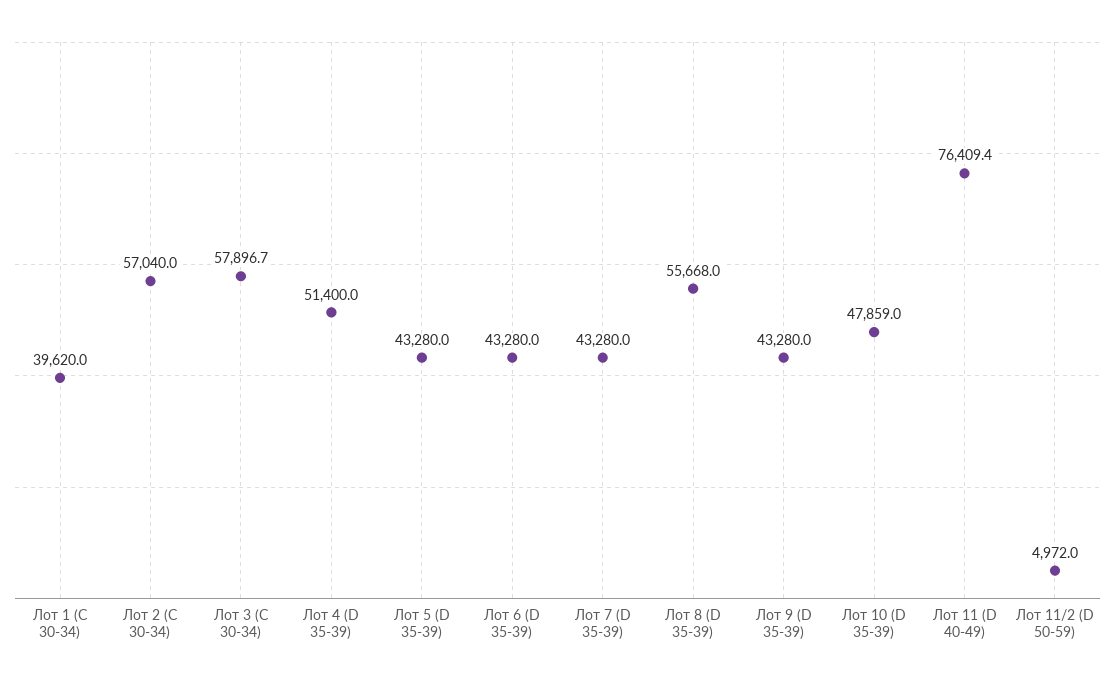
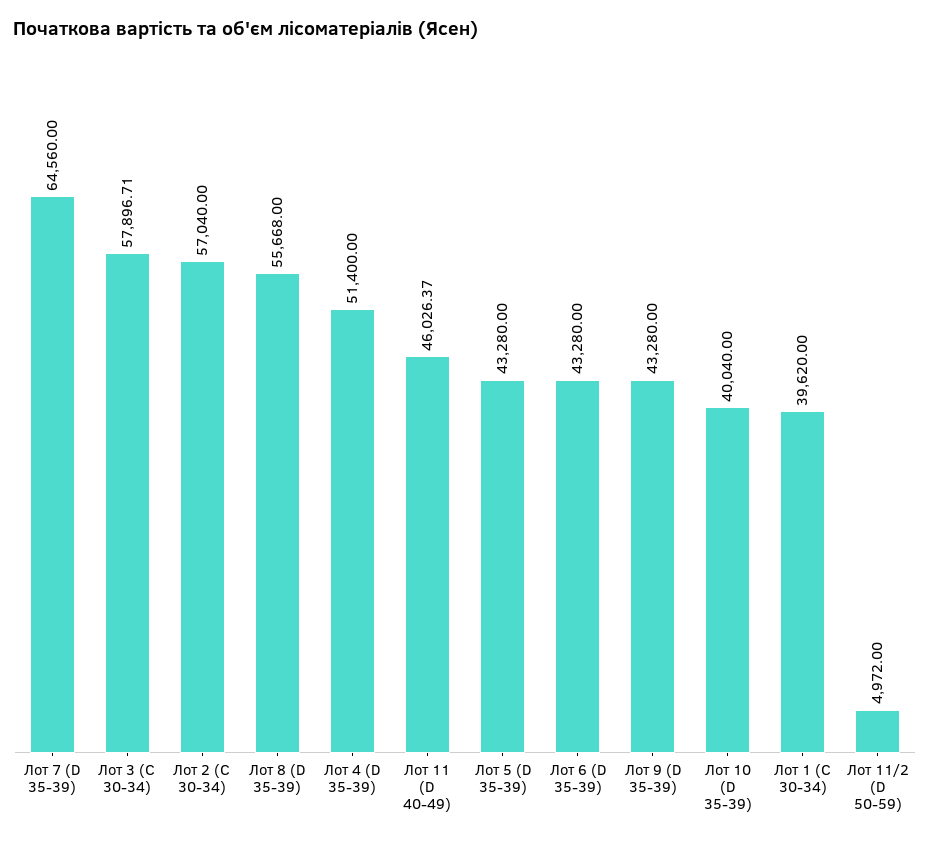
Лот 7 (D 35-39): 43280 -> 64560
Лот 10 (D 35-39): 47859 -> 40040
Лот 11 (D 40-49): 76409.4 -> 46026.37

